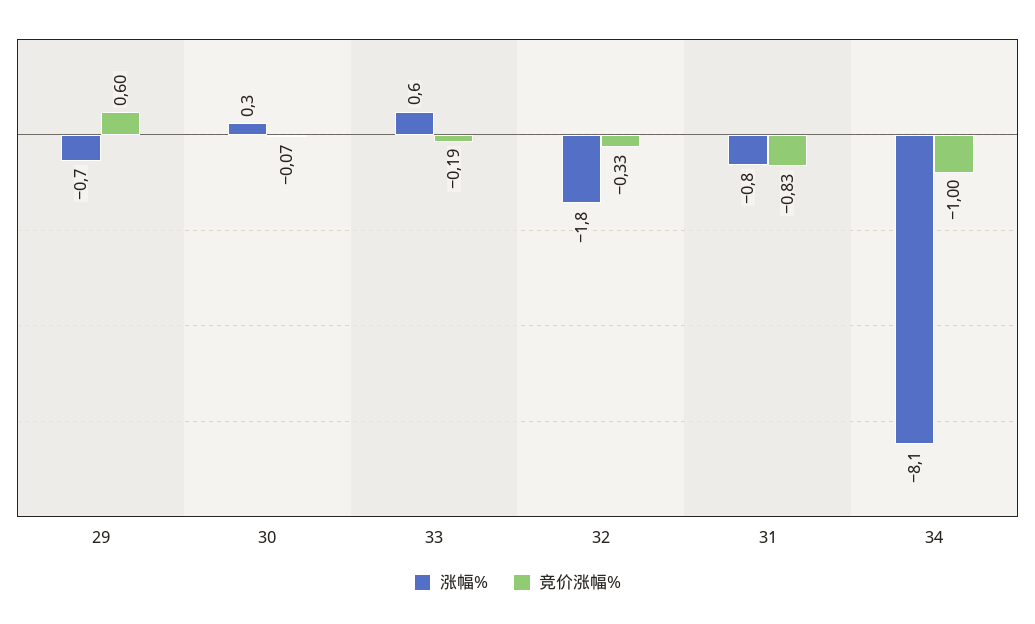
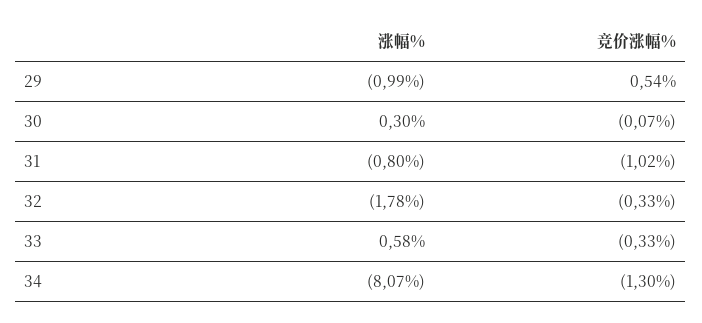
涨幅%, 29: -0.7 -> -0.99
竞价涨幅%, 29: 0.6 -> 0.54
竞价涨幅%, 33: -0.19 -> -0.33
竞价涨幅%, 31: -0.83 -> -1.02
竞价涨幅%, 34: -1 -> -1.3

